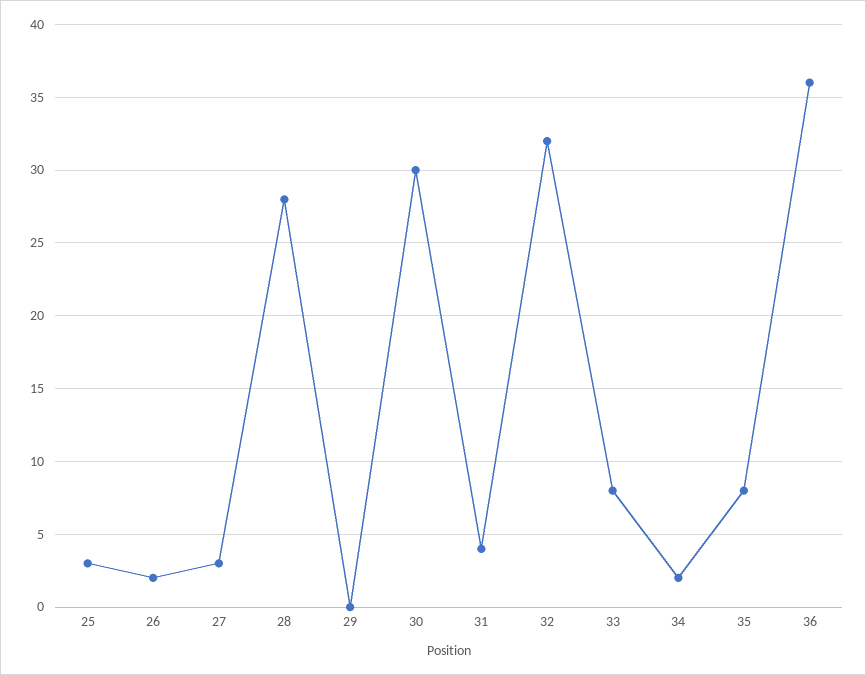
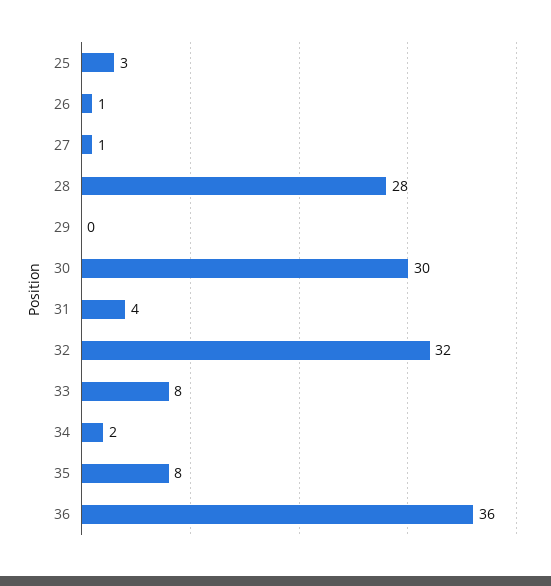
26: 2 -> 1
27: 3 -> 1

